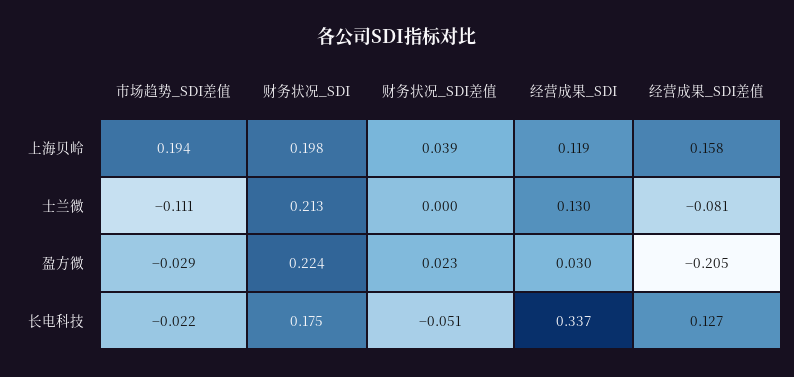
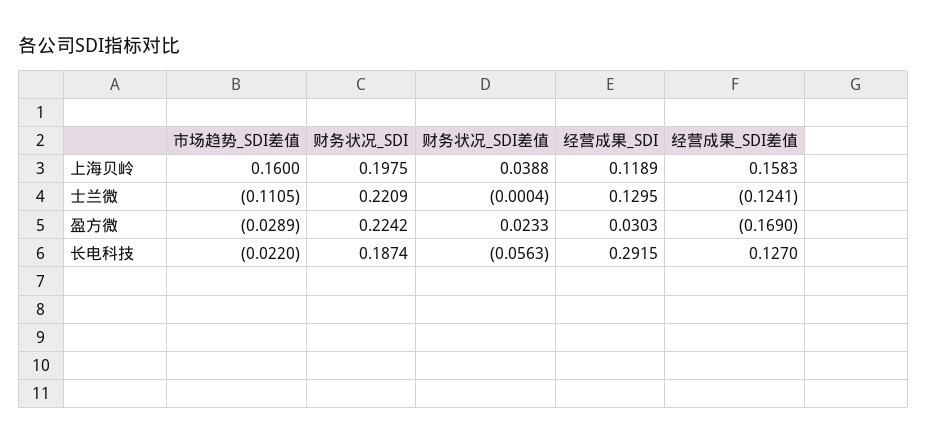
市场趋势_SDI差值, 上海贝岭: 0.194 -> 0.16
财务状况_SDI, 士兰微: 0.213 -> 0.2209
经营成果_SDI差值, 士兰微: -0.081 -> -0.1241
经营成果_SDI差值, 盈方微: -0.205 -> -0.169
财务状况_SDI, 长电科技: 0.175 -> 0.1874
财务状况_SDI差值, 长电科技: -0.051 -> -0.0563
经营成果_SDI, 长电科技: 0.337 -> 0.2915

